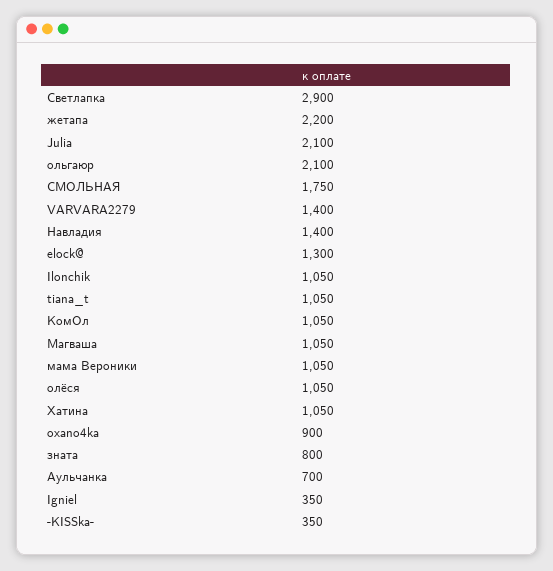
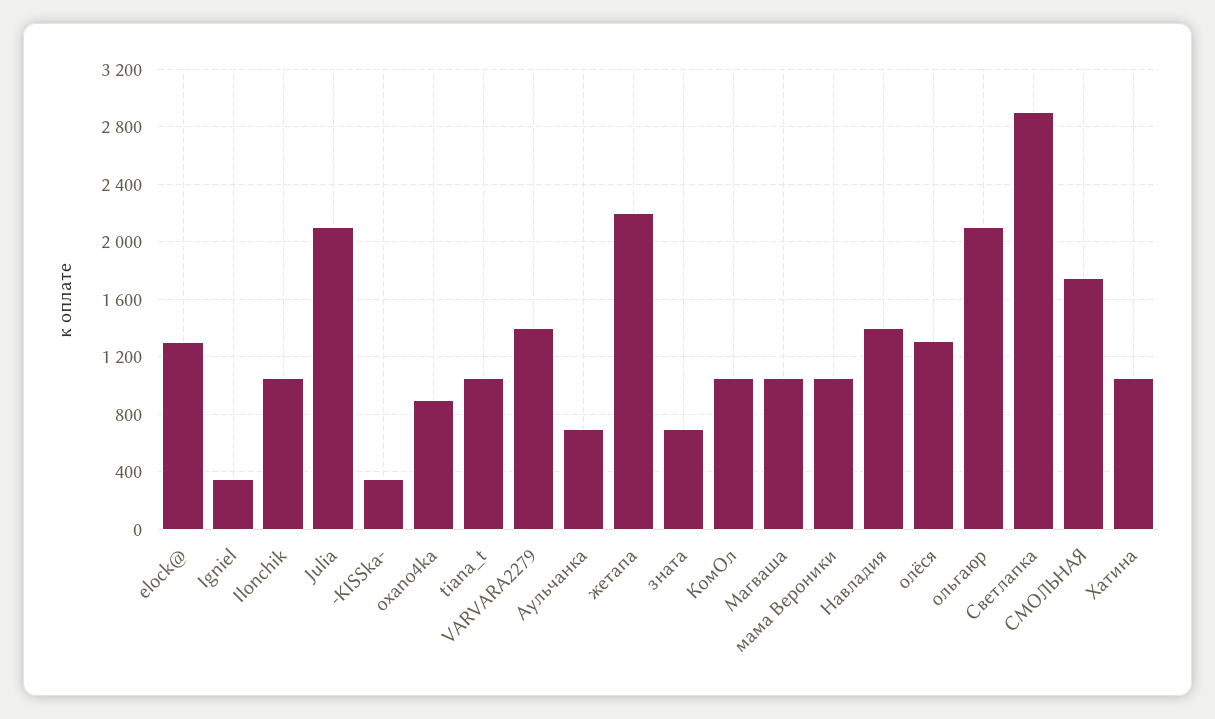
олёся: 1050 -> 1300
зната: 800 -> 700

